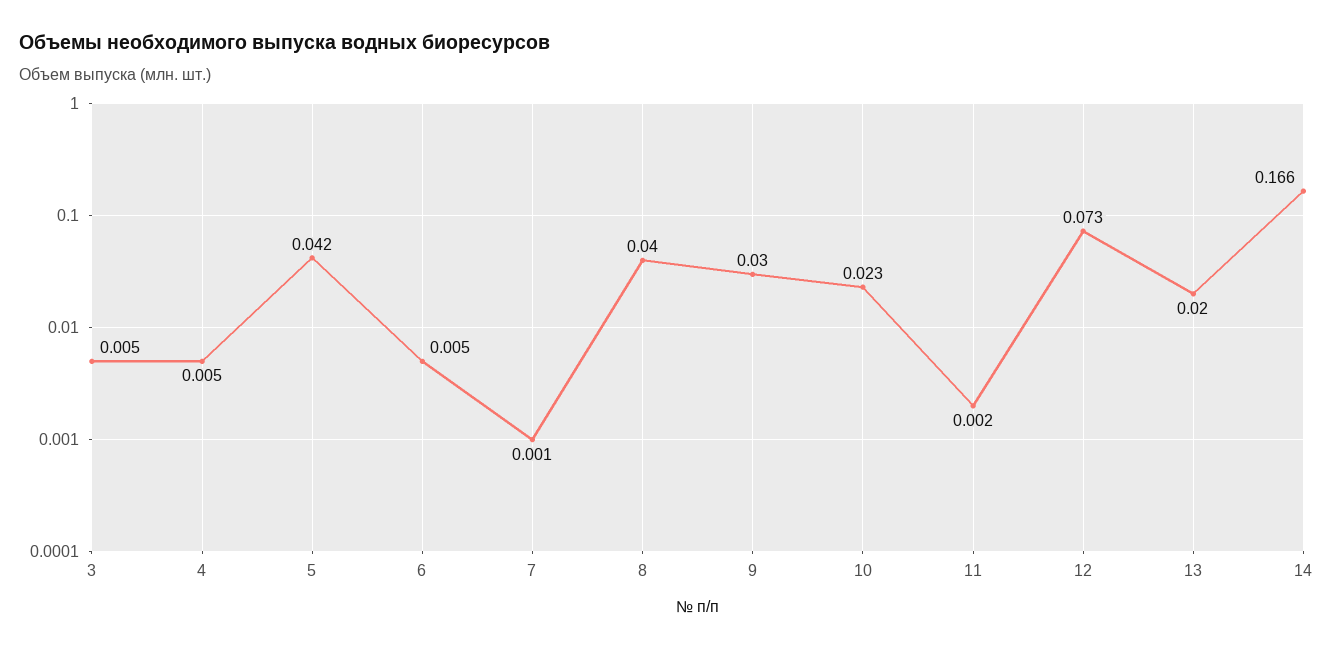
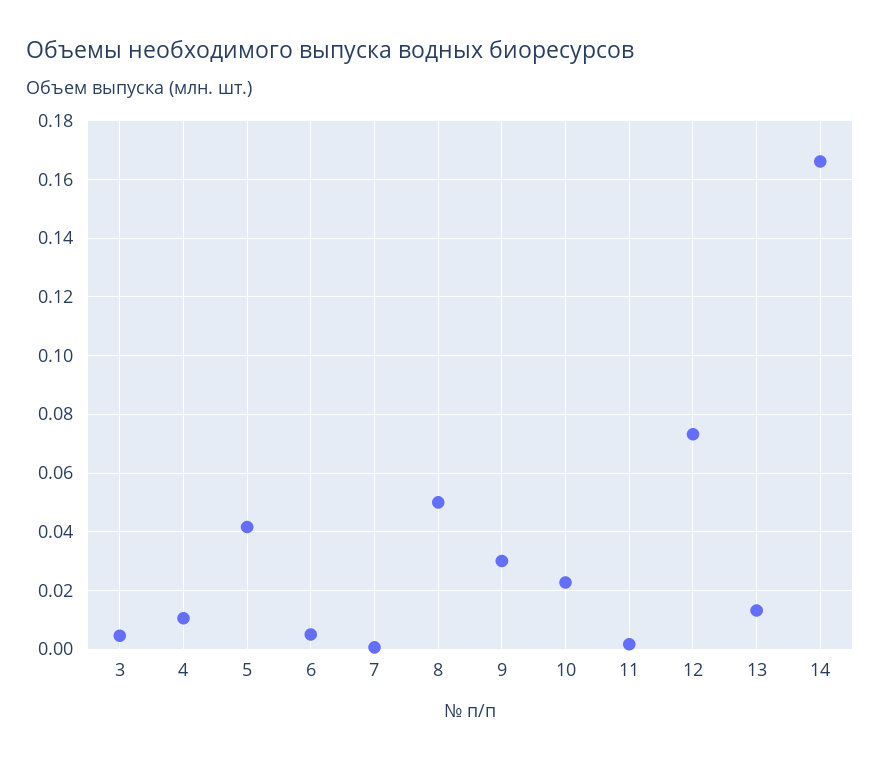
4: 0.005 -> 0.01
8: 0.04 -> 0.05
13: 0.02 -> 0.0125

